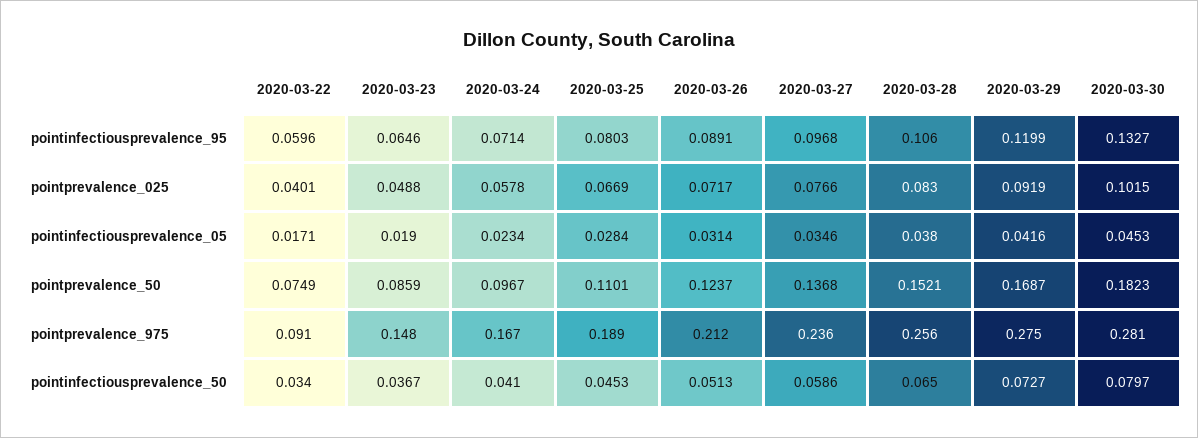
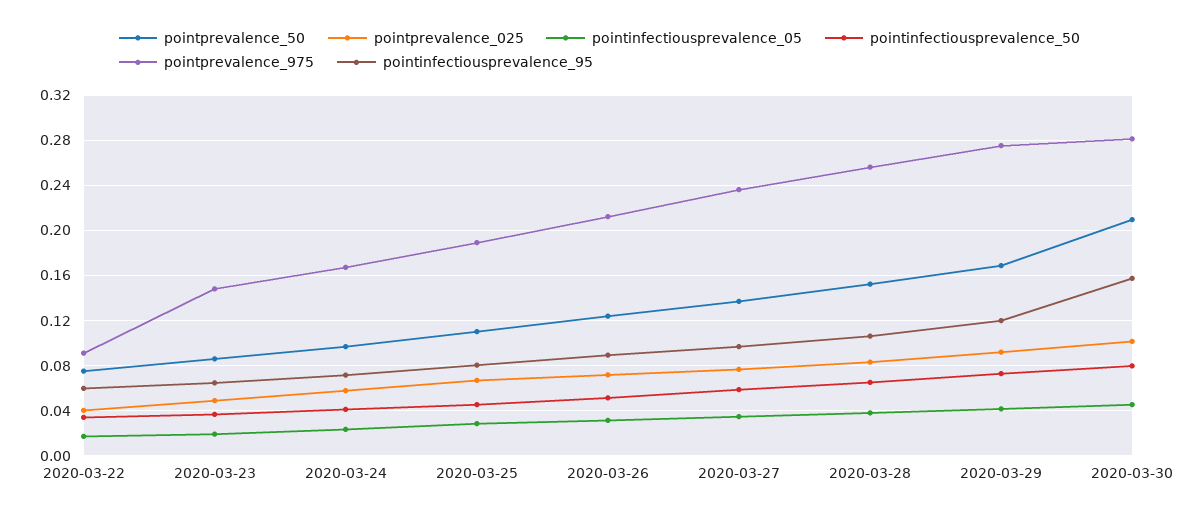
pointinfectiousprevalence_95, 2020-03-30: 0.1327 -> 0.16
pointprevalence_50, 2020-03-30: 0.1823 -> 0.21

